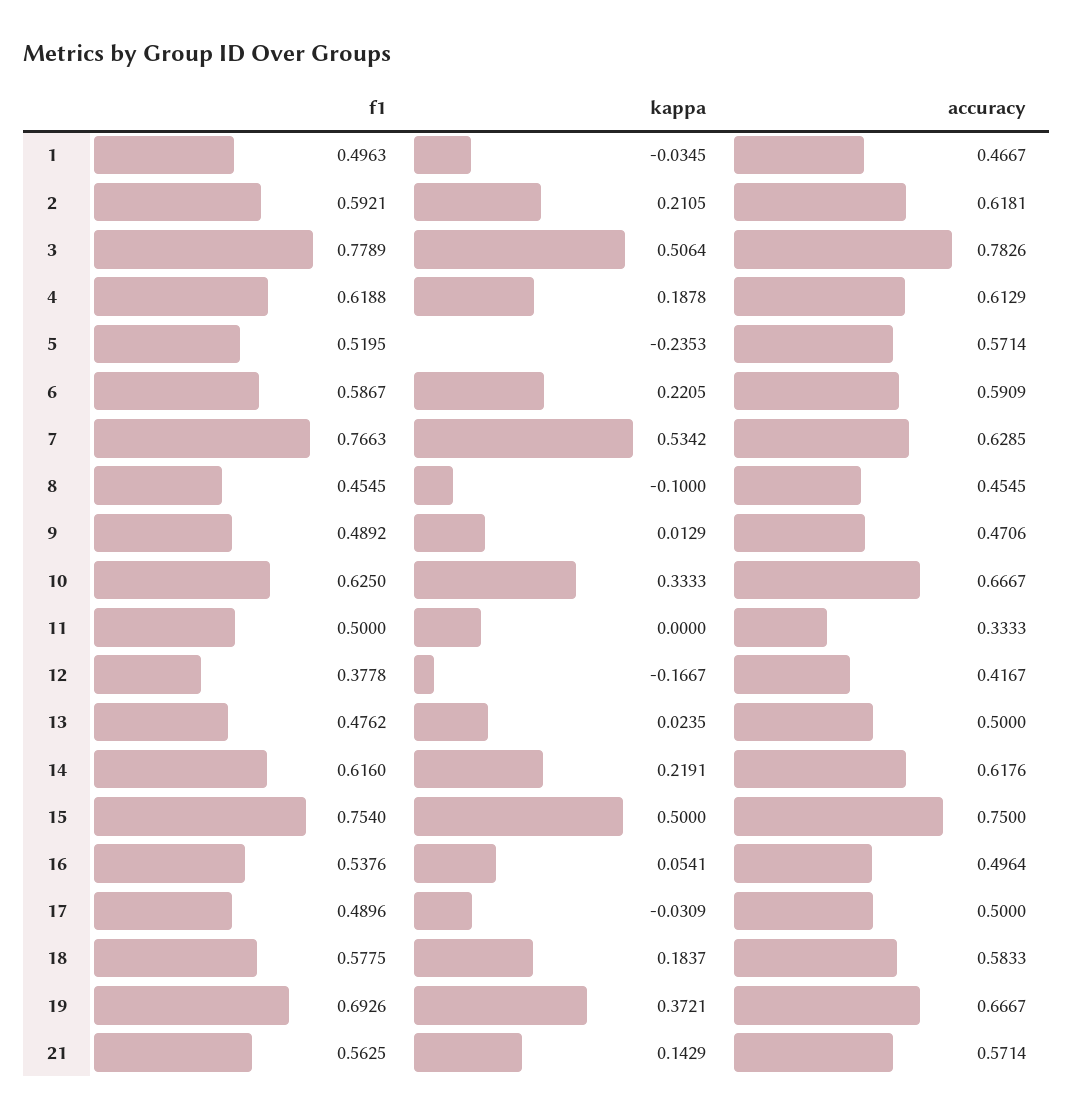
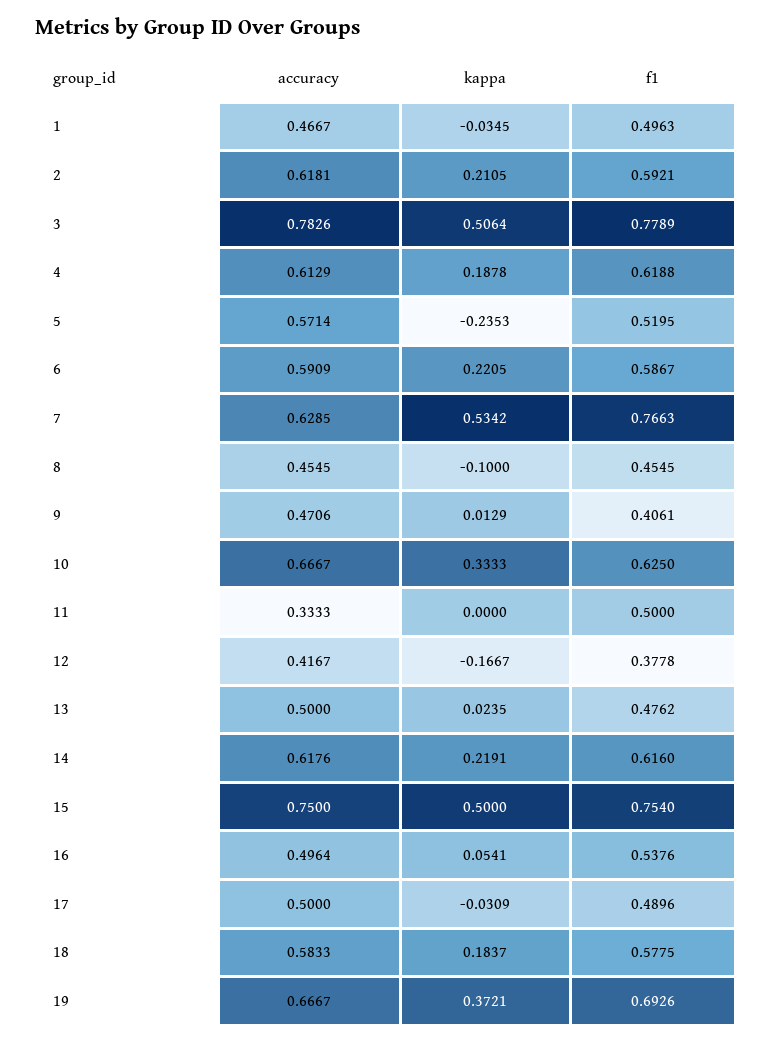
f1, 9: 0.4892 -> 0.4061
f1, 21: 0.5625 -> none
kappa, 21: 0.1429 -> none
accuracy, 21: 0.5714 -> none

